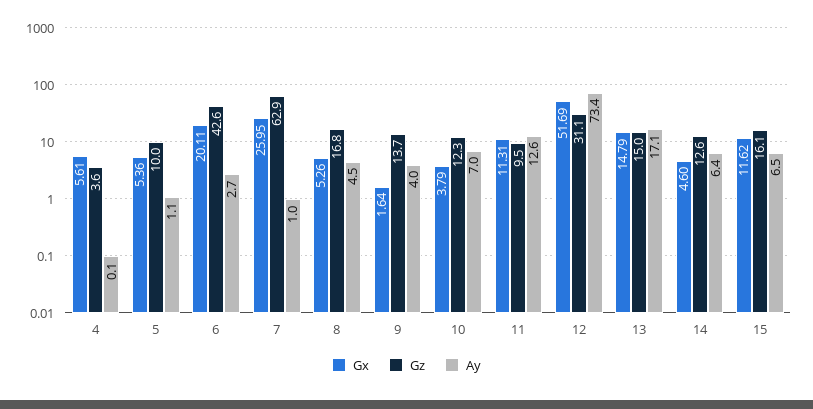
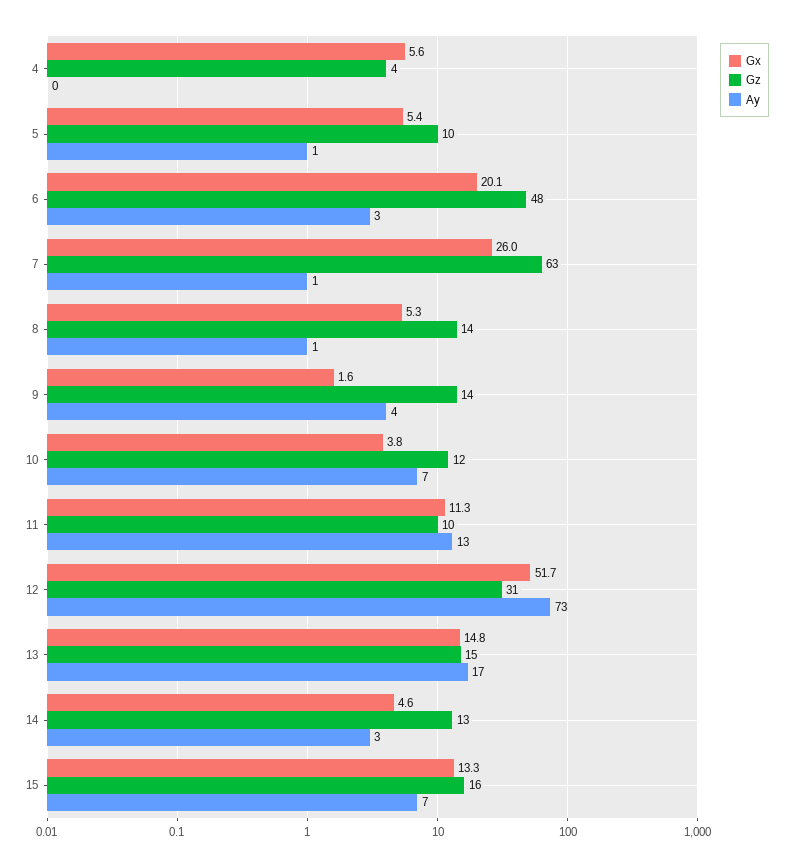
Gz, 6: 42.6 -> 48
Gz, 8: 16.8 -> 14
Ay, 8: 4.5 -> 1
Ay, 14: 6.4 -> 3
Gx, 15: 11.62 -> 13.3

